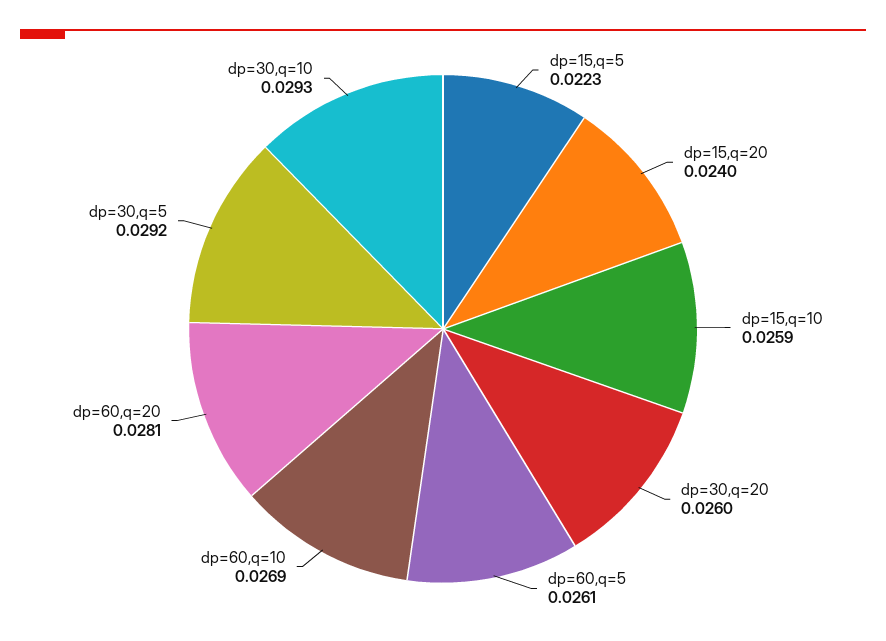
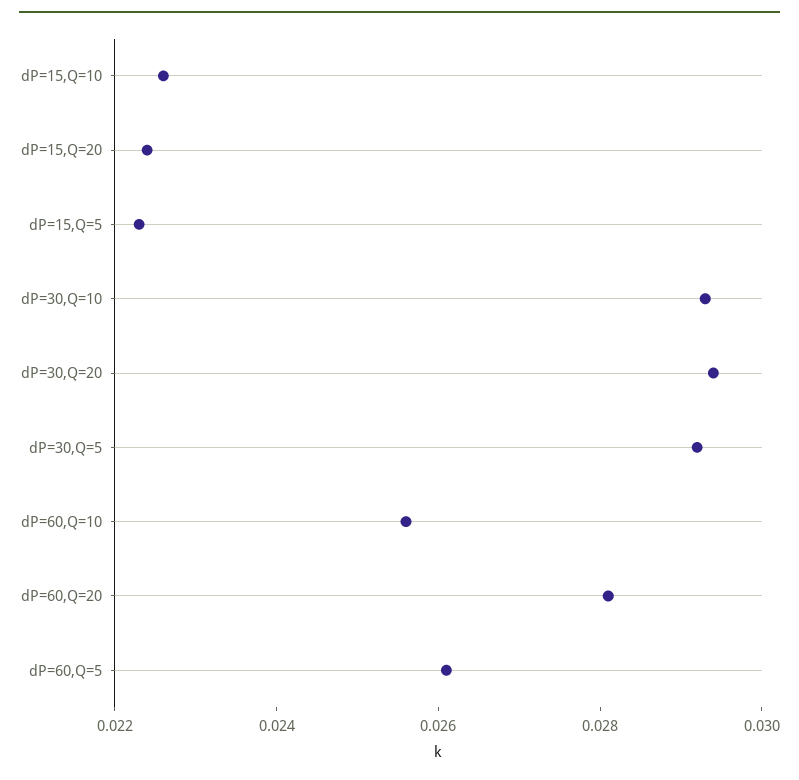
dp=15,q=20: 0.024 -> 0.0225
dp=15,q=10: 0.0259 -> 0.0225
dp=30,q=20: 0.026 -> 0.0295
dp=60,q=10: 0.0269 -> 0.0255

